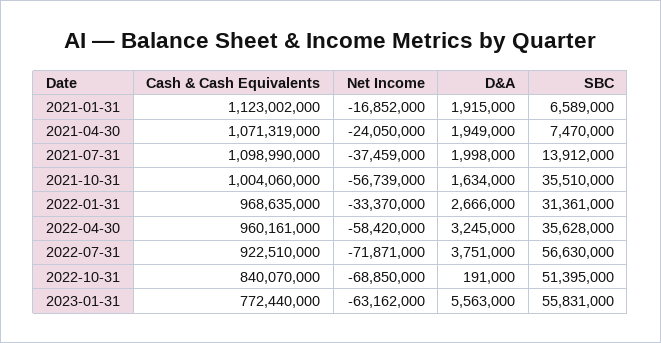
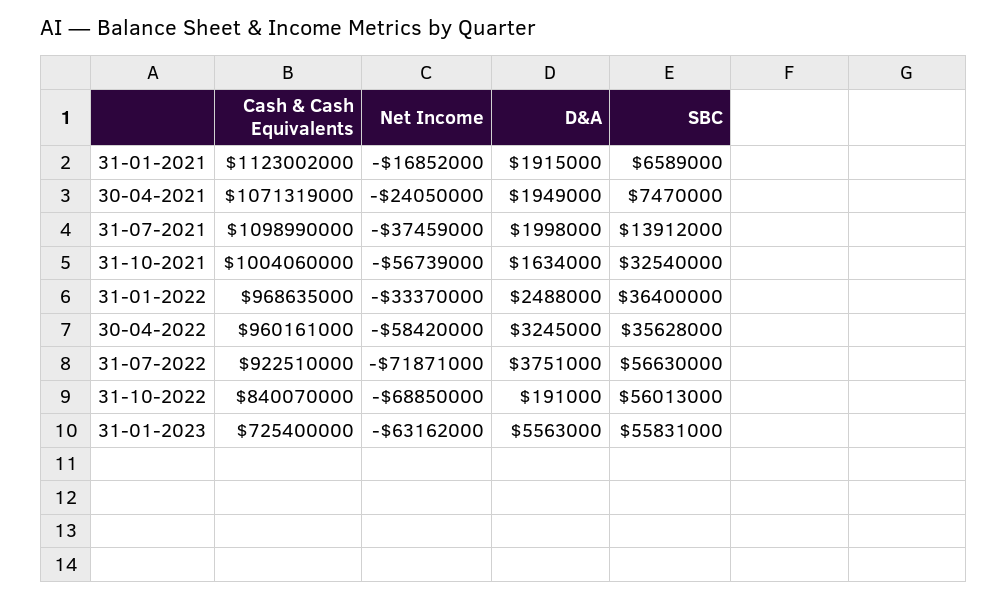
SBC, 2021-10-31: 35510000 -> 32540000
D&A, 2022-01-31: 2666000 -> 2488000
SBC, 2022-01-31: 31361000 -> 36400000
SBC, 2022-10-31: 51395000 -> 56013000
Cash & Cash Equivalents, 2023-01-31: 772440000 -> 725400000

